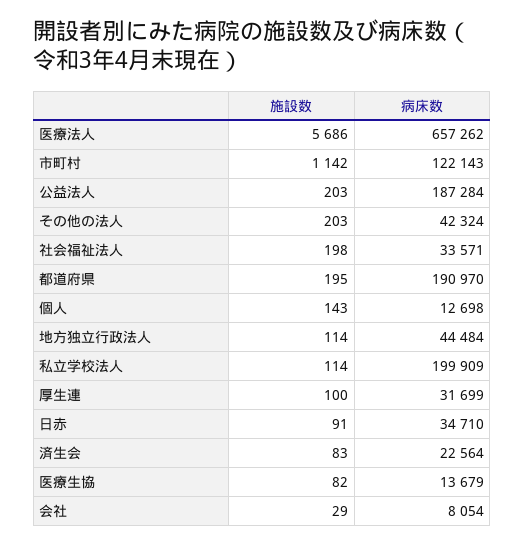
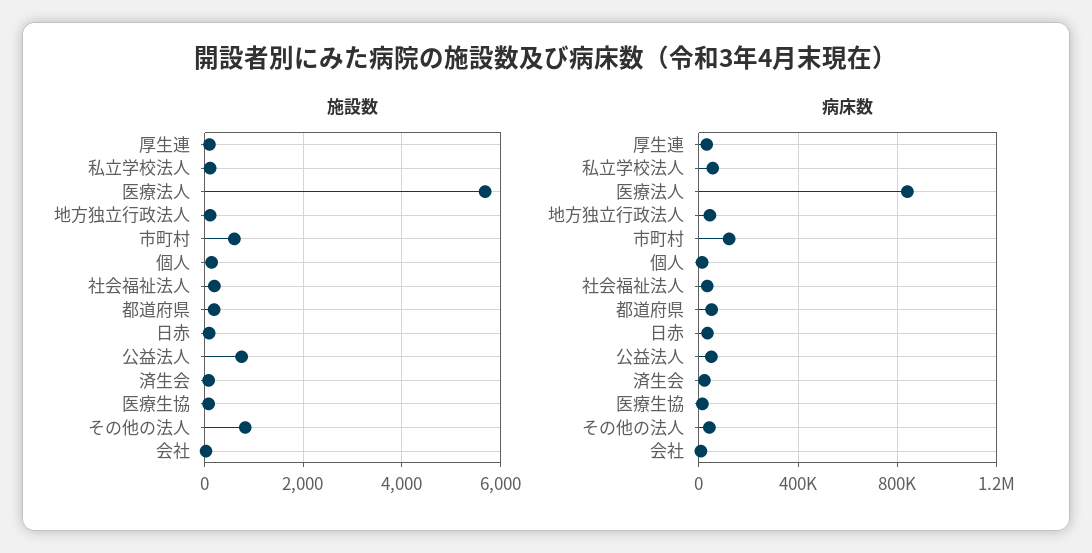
病床数, 医療法人: 657262 -> 850000
施設数, 市町村: 1142 -> 600
施設数, 公益法人: 203 -> 800
病床数, 公益法人: 187284 -> 50000
施設数, その他の法人: 203 -> 800
病床数, 都道府県: 190970 -> 50000
病床数, 私立学校法人: 199909 -> 50000

